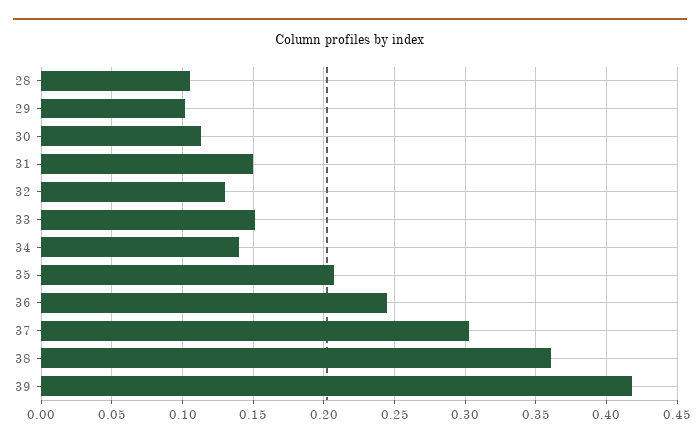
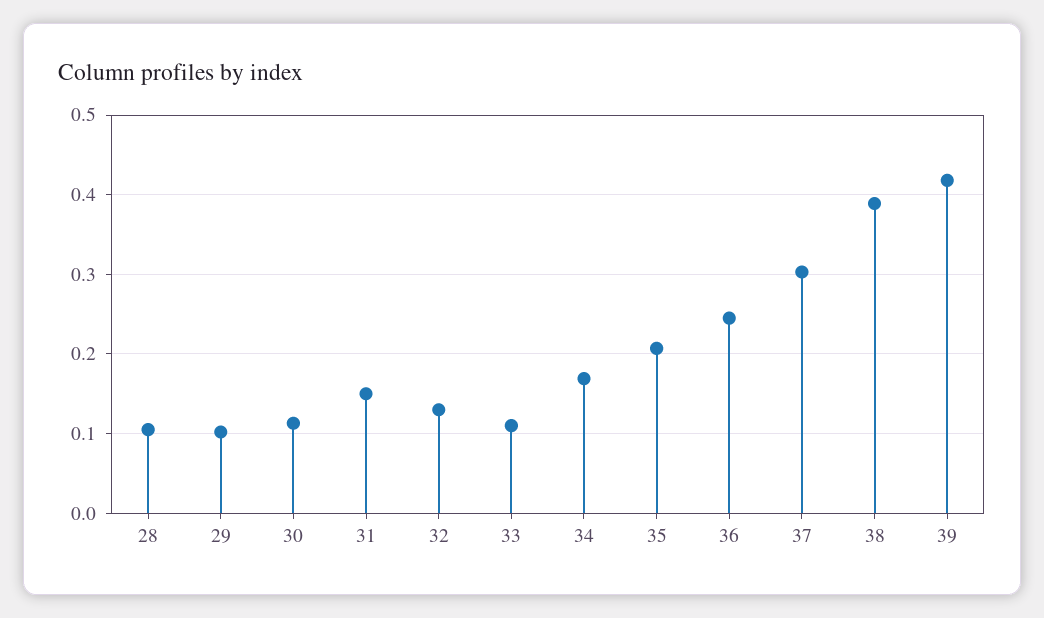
33: 0.15 -> 0.11
34: 0.14 -> 0.17
38: 0.36 -> 0.39

